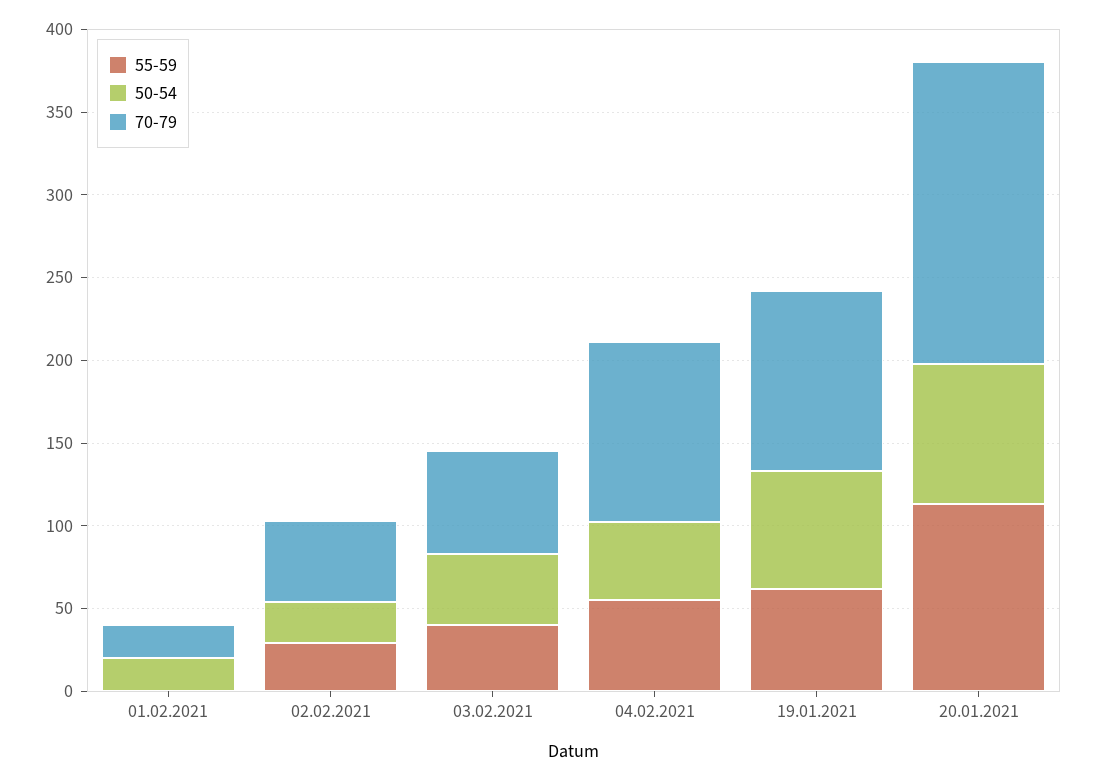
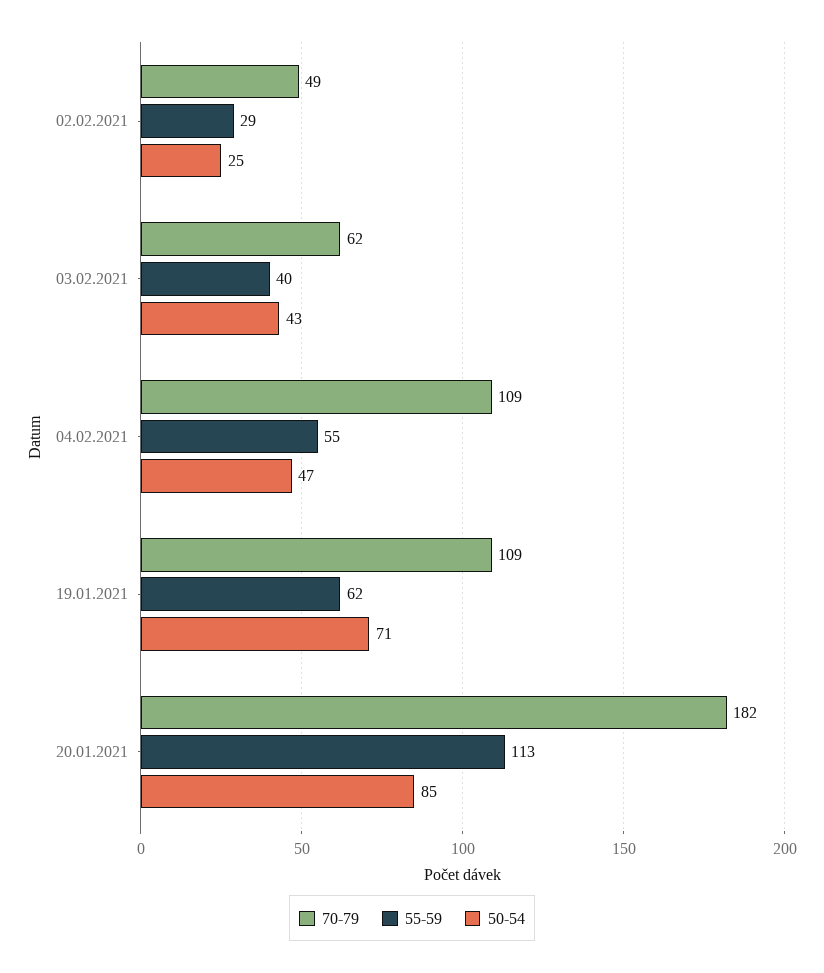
55-59, 01.02.2021: 0 -> none
50-54, 01.02.2021: 20 -> none
70-79, 01.02.2021: 20 -> none

